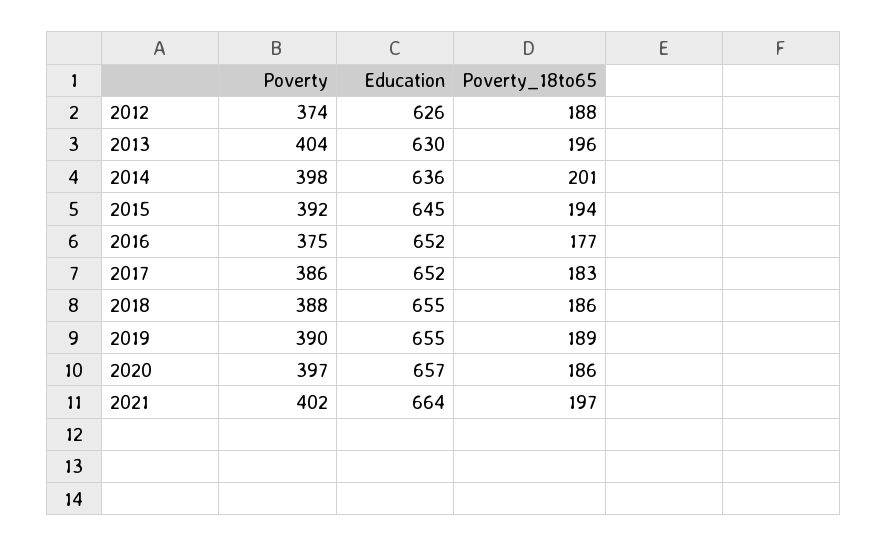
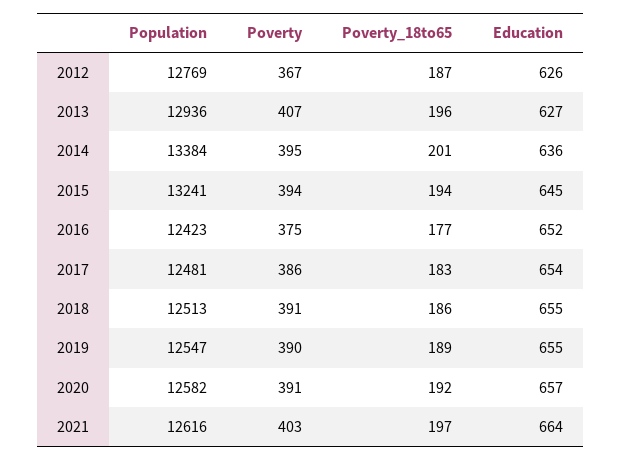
Poverty, 2012: 374 -> 367
Poverty_18to65, 2012: 188 -> 187
Poverty, 2013: 404 -> 407
Education, 2013: 630 -> 627
Poverty, 2014: 398 -> 395
Poverty, 2015: 392 -> 394
Education, 2017: 652 -> 654
Poverty, 2018: 388 -> 391
Poverty, 2020: 397 -> 391
Poverty_18to65, 2020: 186 -> 192
Poverty, 2021: 402 -> 403
Population, 2012: none -> 12769
Population, 2013: none -> 12936
Population, 2014: none -> 13384
Population, 2015: none -> 13241
Population, 2016: none -> 12423
Population, 2017: none -> 12481
Population, 2018: none -> 12513
Population, 2019: none -> 12547
Population, 2020: none -> 12582
Population, 2021: none -> 12616

